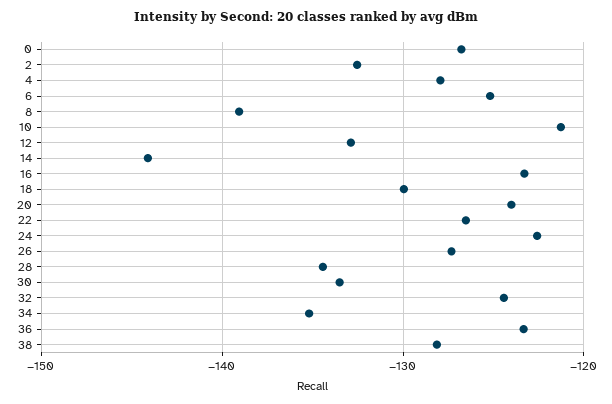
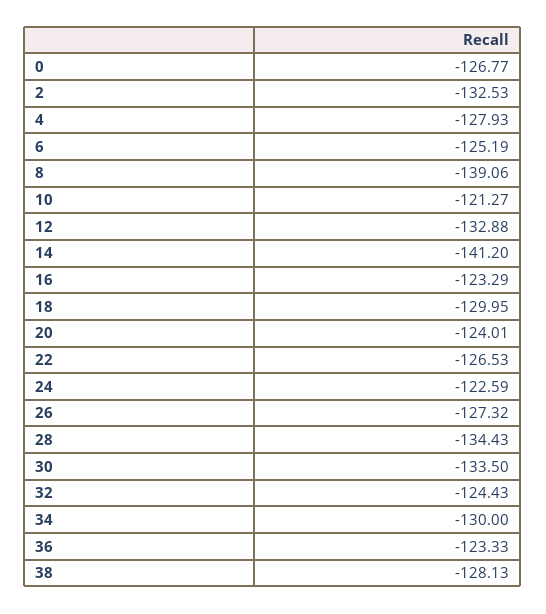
14: -144 -> -141.2
34: -135 -> -130

